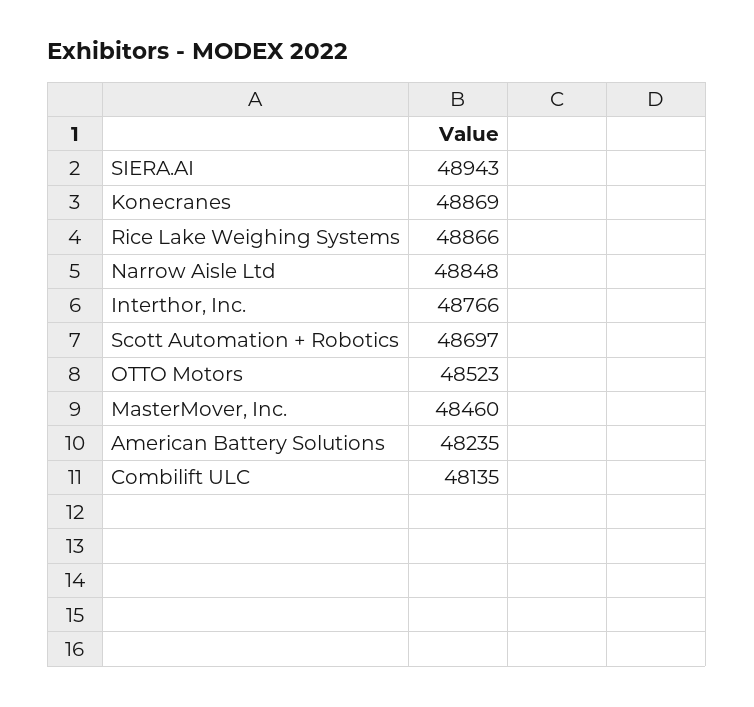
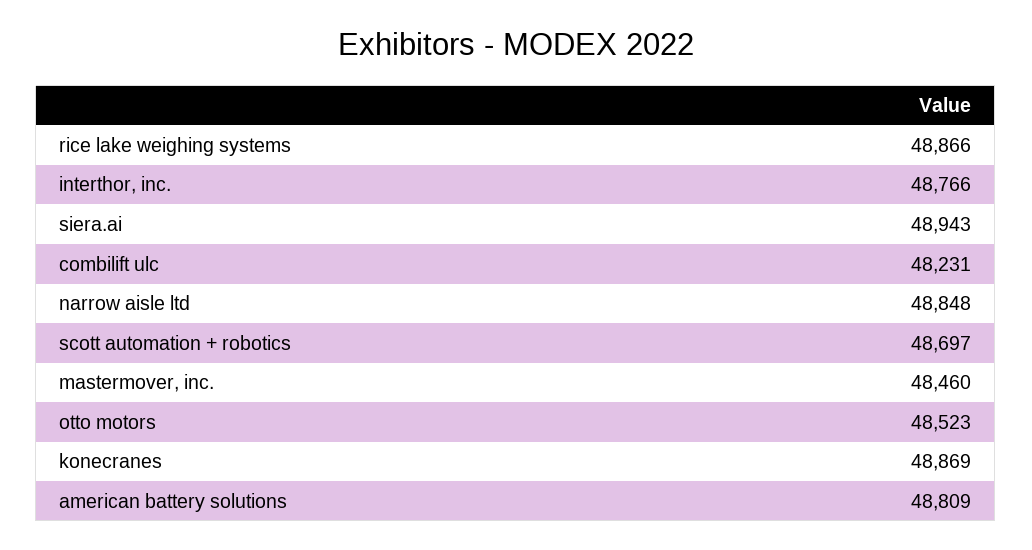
American Battery Solutions: 48235 -> 48809
Combilift ULC: 48135 -> 48231

